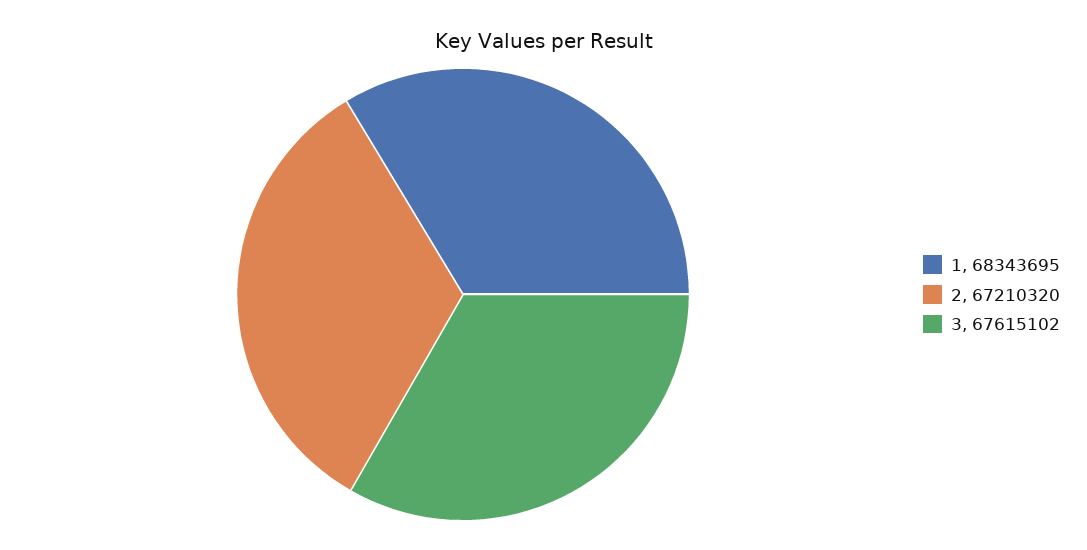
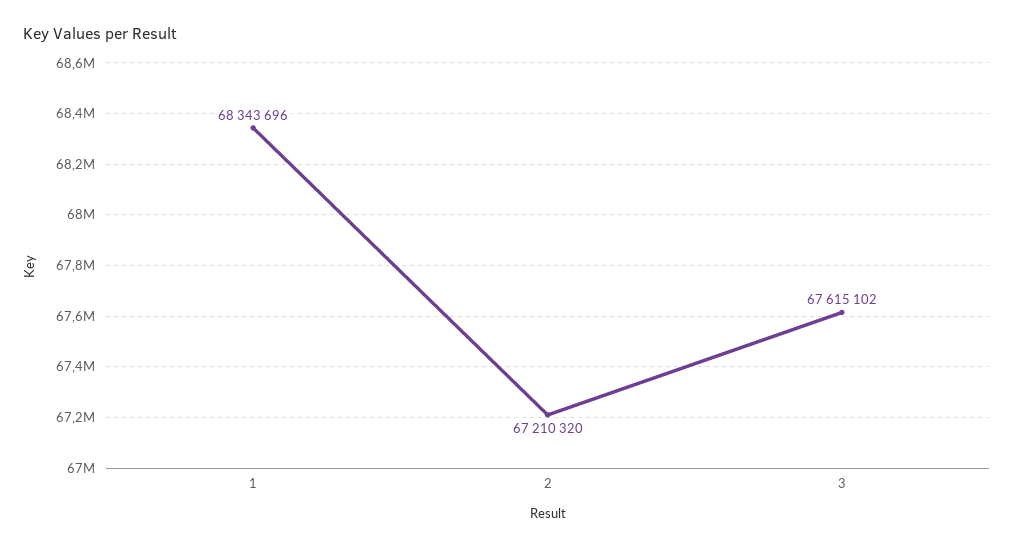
1: 68343695 -> 68343696

